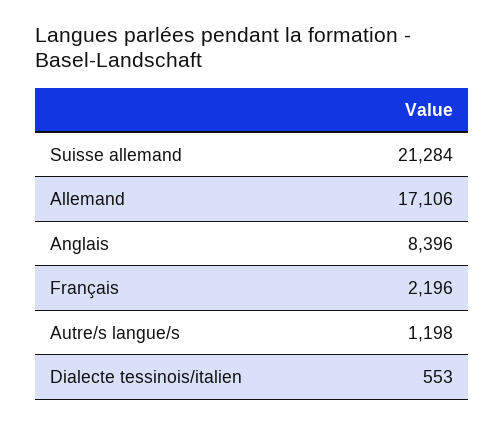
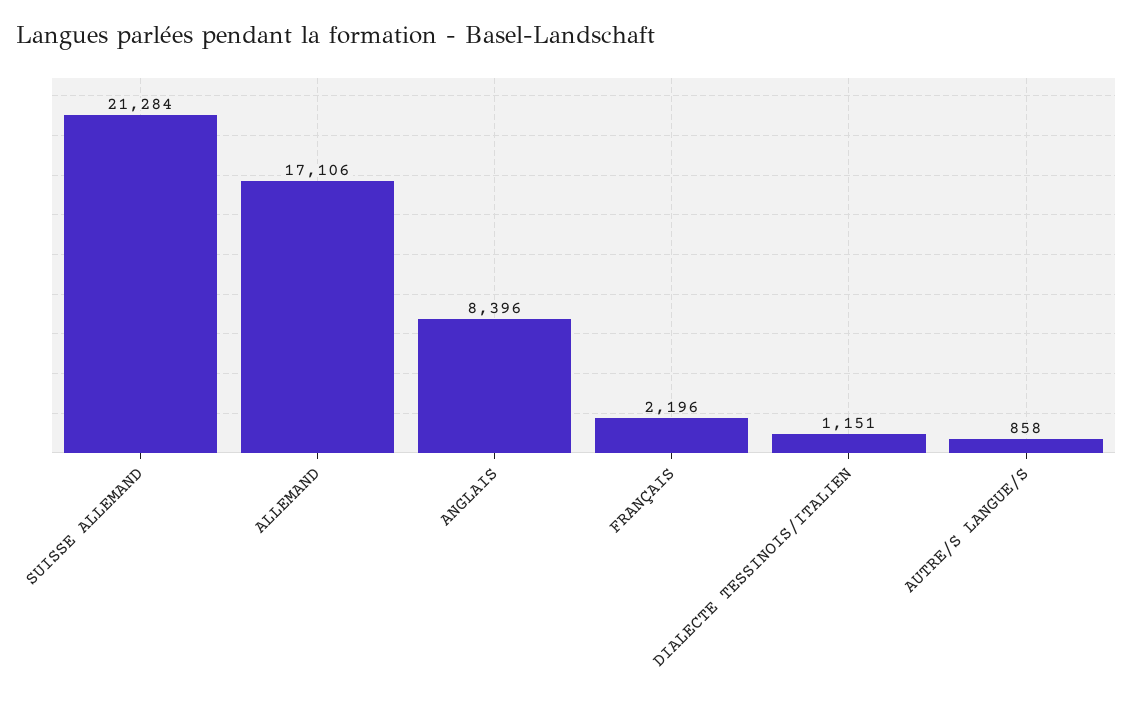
Autre/s langue/s: 1198 -> 858
Dialecte tessinois/italien: 553 -> 1151

